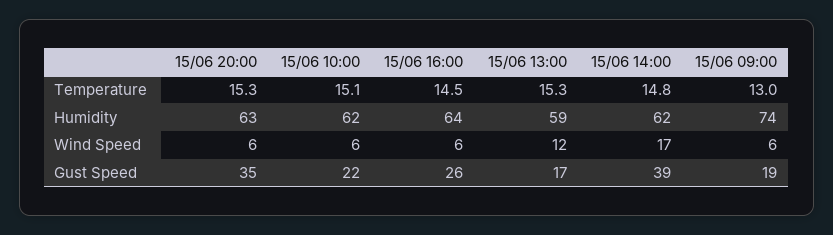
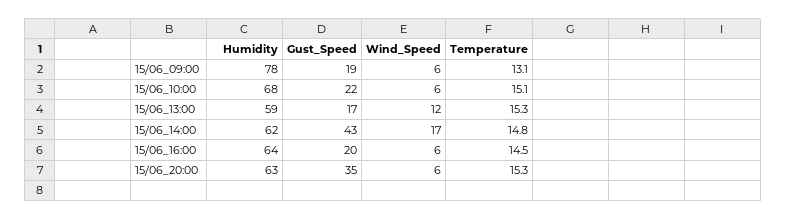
15/06 09:00, Temperature: 13 -> 13.1
15/06 10:00, Humidity: 62 -> 68
15/06 09:00, Humidity: 74 -> 78
15/06 16:00, Gust Speed: 26 -> 20
15/06 14:00, Gust Speed: 39 -> 43

